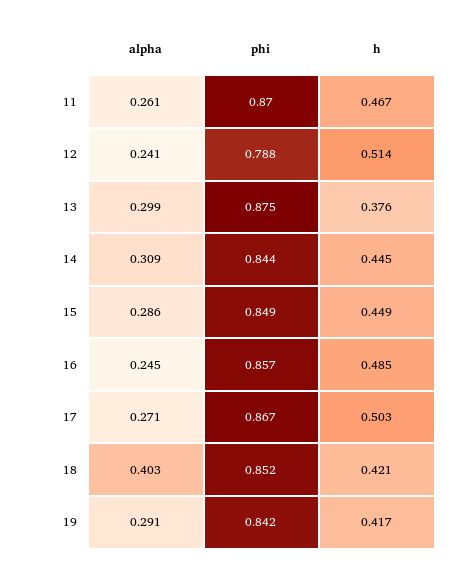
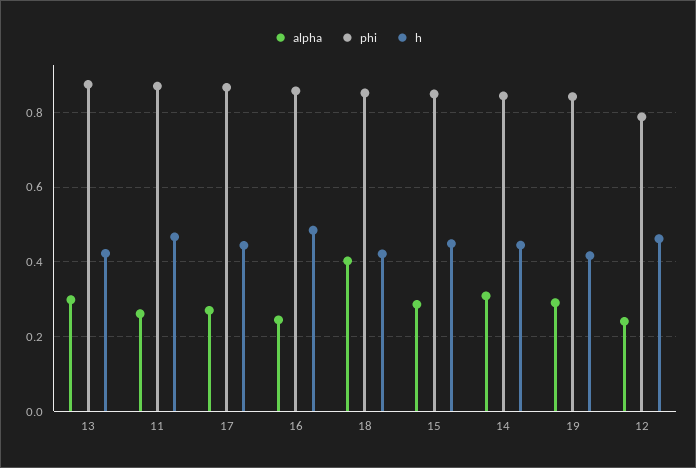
h, 12: 0.514 -> 0.46
h, 13: 0.376 -> 0.42
h, 17: 0.503 -> 0.44

